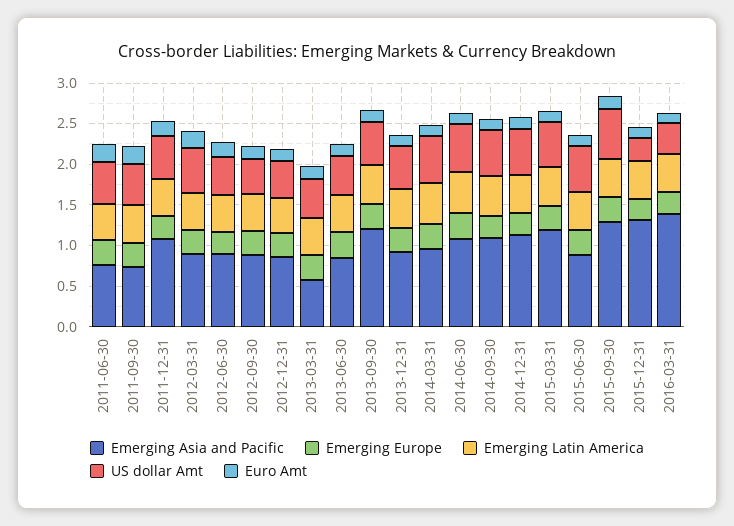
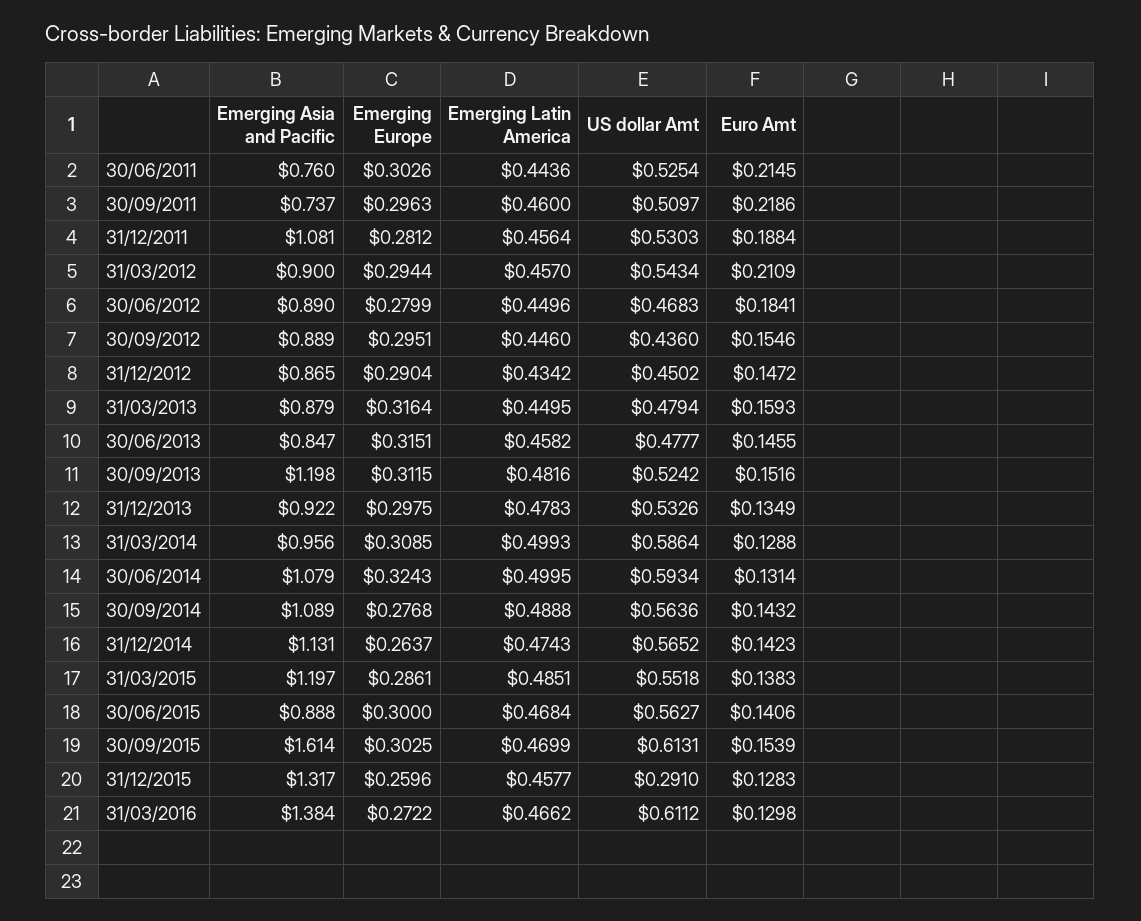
Emerging Asia and Pacific, 2013-03-31: 0.6 -> 0.879
Emerging Asia and Pacific, 2015-09-30: 1.3 -> 1.614
US dollar Amt, 2016-03-31: 0.4 -> 0.6112

